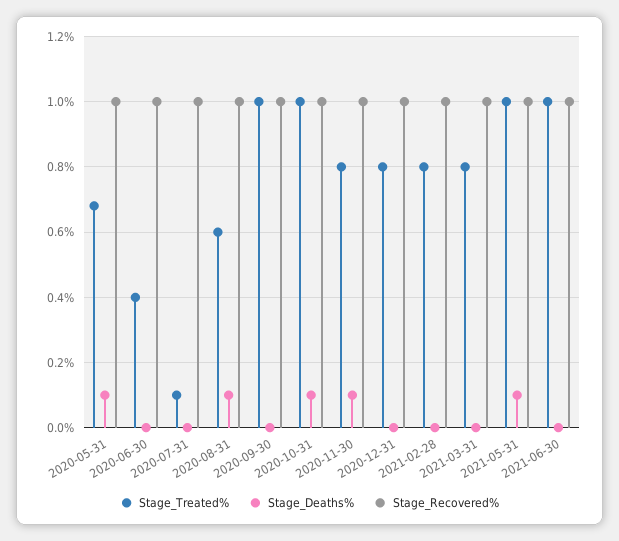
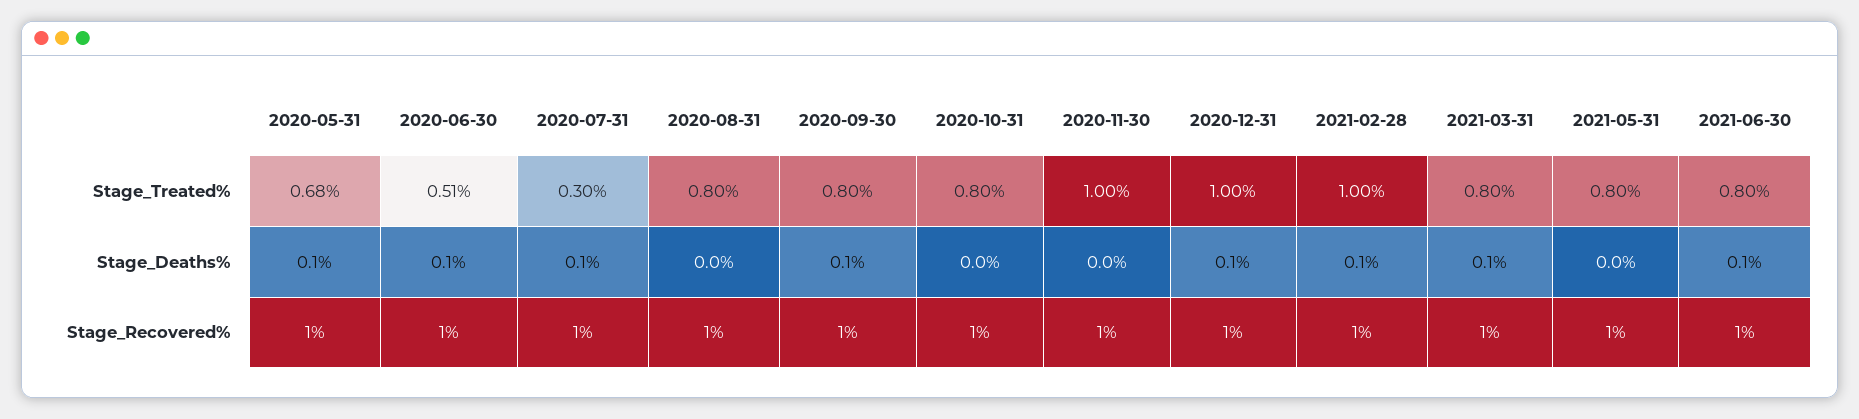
Stage_Treated%, 2020-06-30: 0.4 -> 0.51
Stage_Deaths%, 2020-06-30: 0 -> 0.1
Stage_Treated%, 2020-07-31: 0.1 -> 0.3
Stage_Deaths%, 2020-07-31: 0 -> 0.1
Stage_Treated%, 2020-08-31: 0.6 -> 0.8
Stage_Deaths%, 2020-08-31: 0.1 -> 0
Stage_Treated%, 2020-09-30: 1 -> 0.8
Stage_Deaths%, 2020-09-30: 0 -> 0.1
Stage_Treated%, 2020-10-31: 1 -> 0.8
Stage_Deaths%, 2020-10-31: 0.1 -> 0
Stage_Treated%, 2020-11-30: 0.8 -> 1
Stage_Deaths%, 2020-11-30: 0.1 -> 0
Stage_Treated%, 2020-12-31: 0.8 -> 1
Stage_Deaths%, 2020-12-31: 0 -> 0.1
Stage_Treated%, 2021-02-28: 0.8 -> 1
Stage_Deaths%, 2021-02-28: 0 -> 0.1
Stage_Deaths%, 2021-03-31: 0 -> 0.1
Stage_Treated%, 2021-05-31: 1 -> 0.8
Stage_Deaths%, 2021-05-31: 0.1 -> 0
Stage_Treated%, 2021-06-30: 1 -> 0.8
Stage_Deaths%, 2021-06-30: 0 -> 0.1

